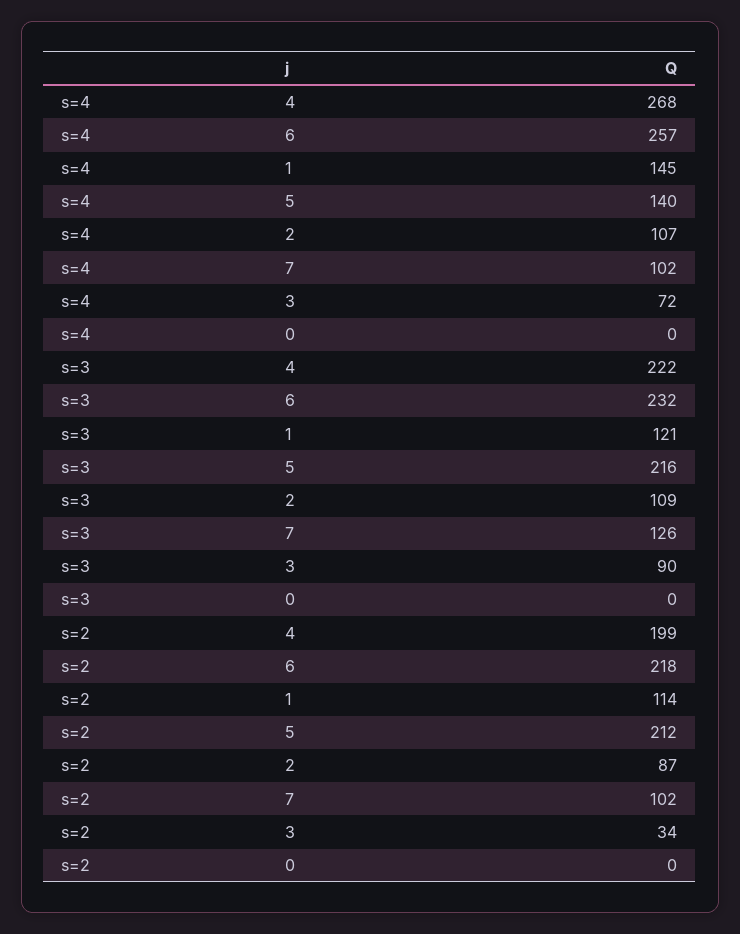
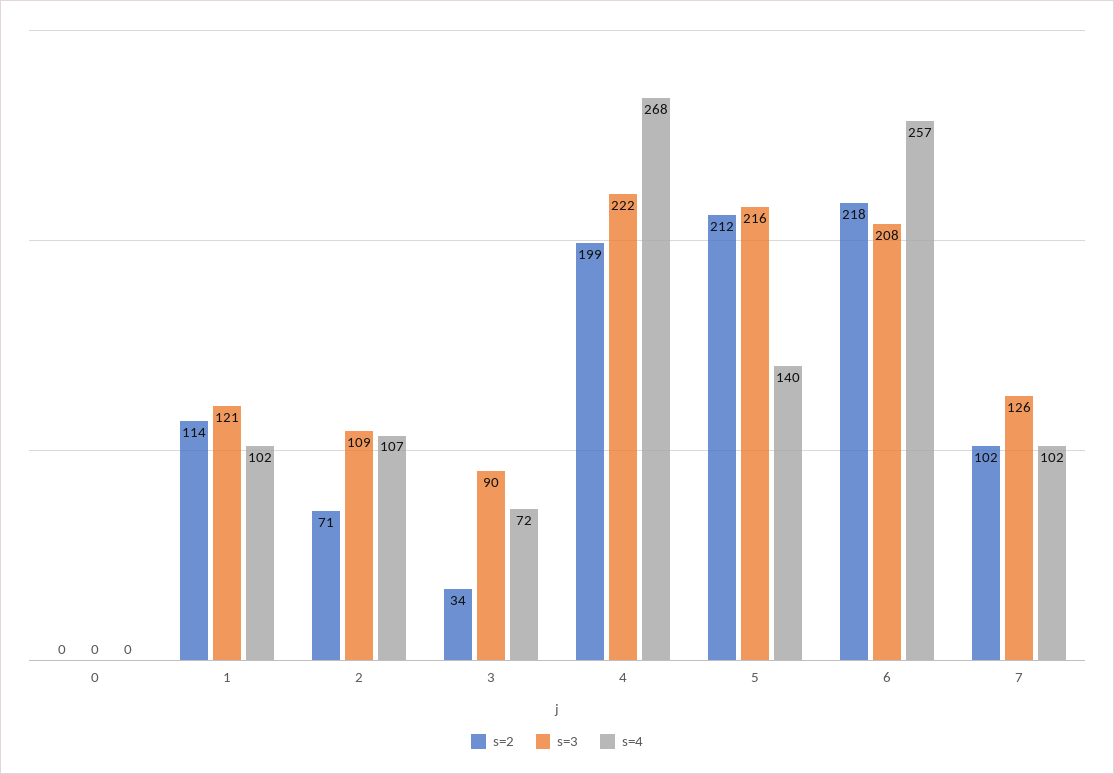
s=4, 1: 145 -> 102
s=3, 6: 232 -> 208
s=2, 2: 87 -> 71

